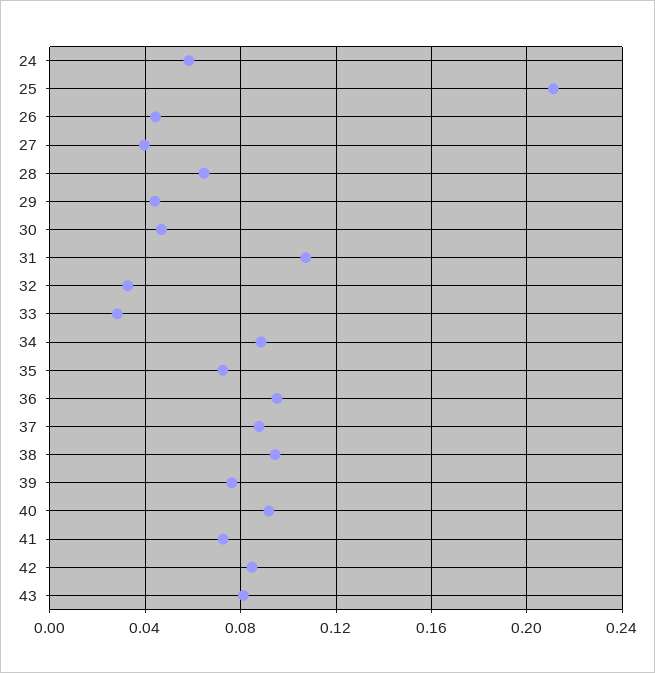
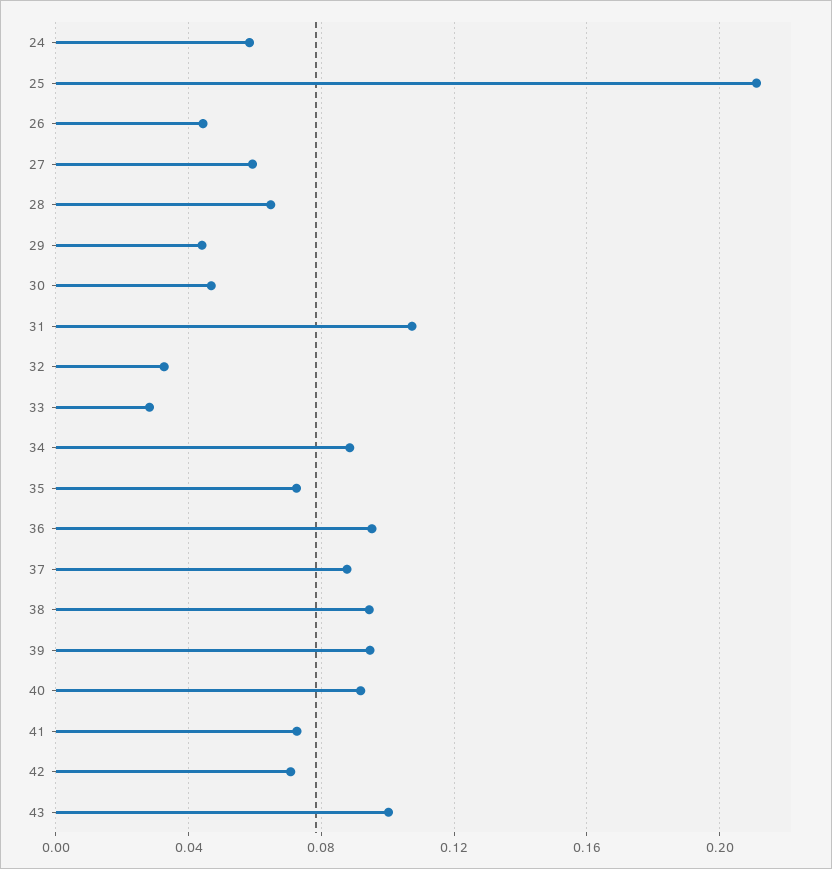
27: 0.04 -> 0.06
39: 0.075 -> 0.095
42: 0.085 -> 0.07
43: 0.08 -> 0.1

